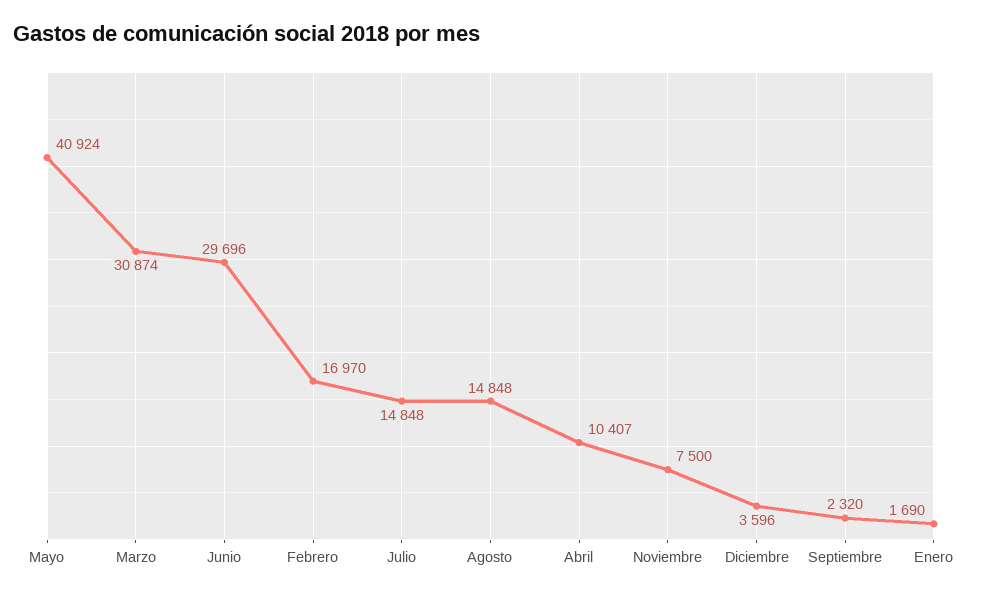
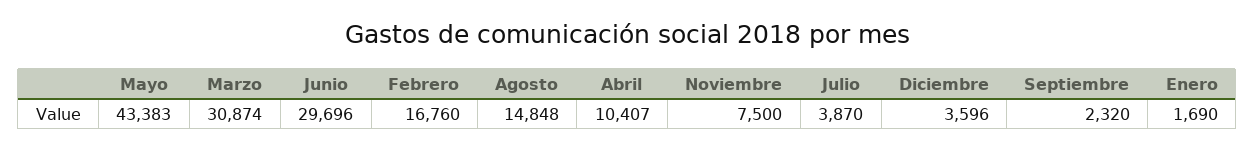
Mayo: 40924 -> 43383
Febrero: 16970 -> 16760
Julio: 14848 -> 3870

